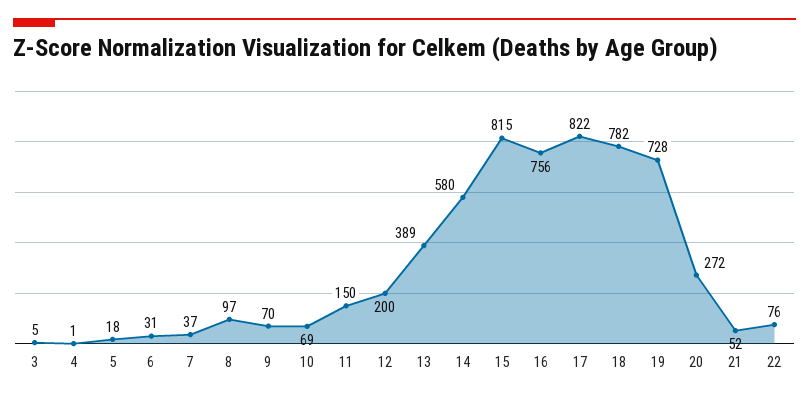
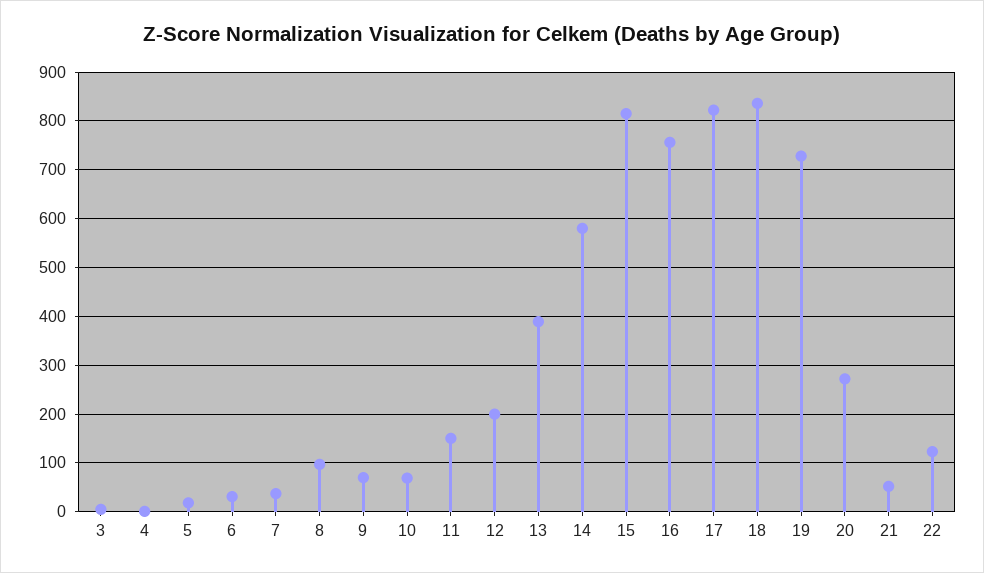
18: 782 -> 840
22: 76 -> 120

